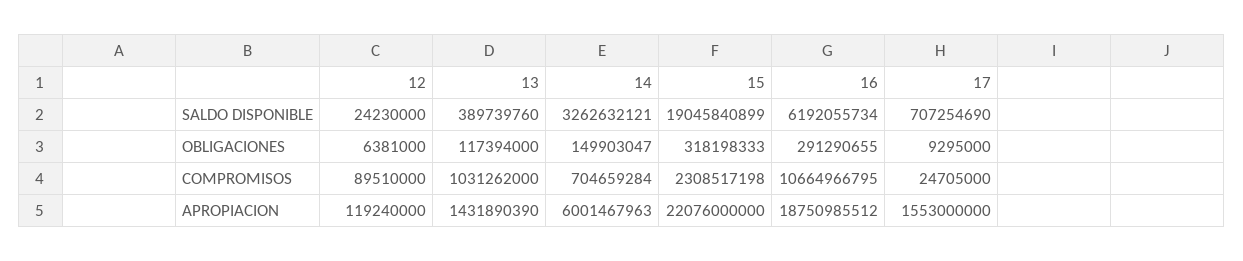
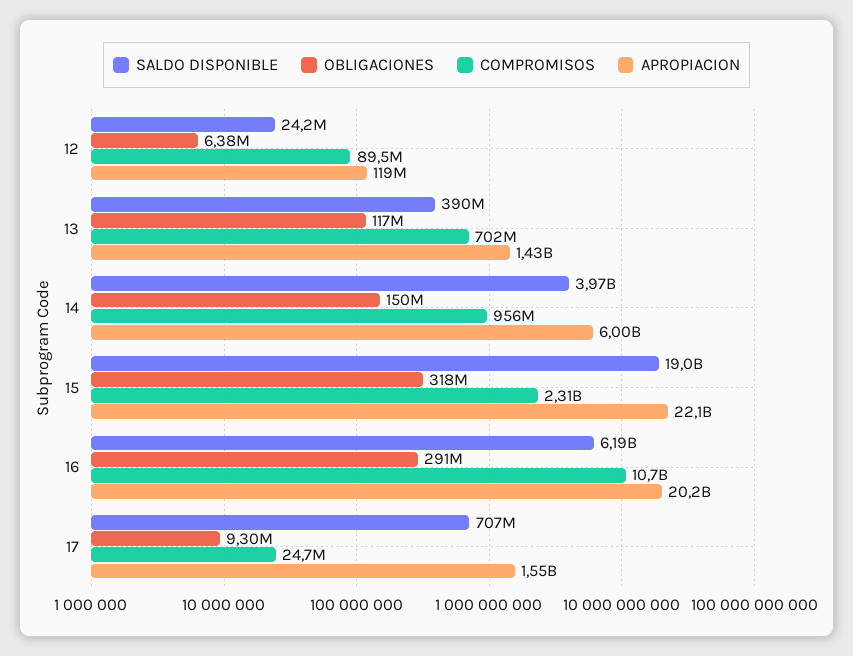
SALDO DISPONIBLE, 14: 3262632121 -> 3970000000
COMPROMISOS, 13: 1031262000 -> 702000000
COMPROMISOS, 14: 704659284 -> 956000000
APROPIACION, 16: 18750985512 -> 20200000000

